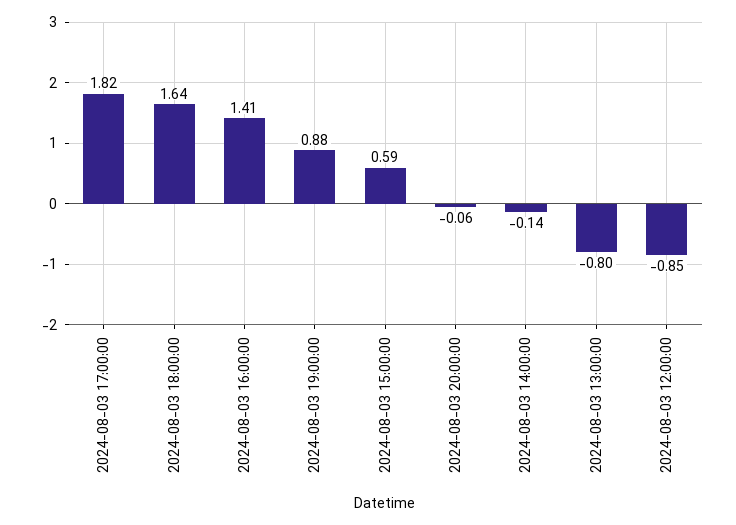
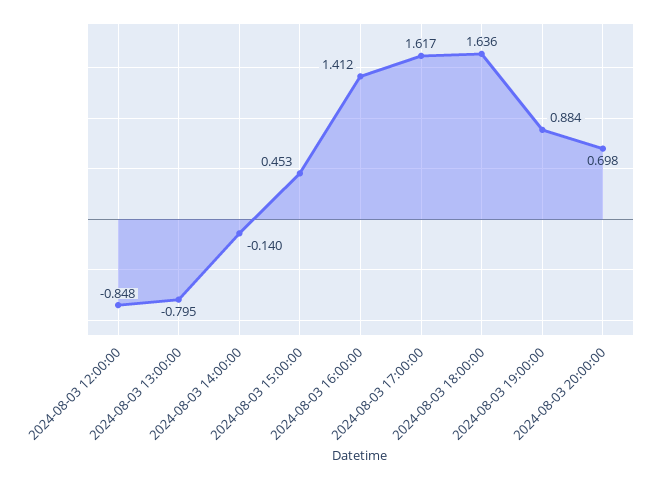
2024-08-03 17:00:00: 1.82 -> 1.617
2024-08-03 15:00:00: 0.59 -> 0.453
2024-08-03 20:00:00: -0.06 -> 0.698

